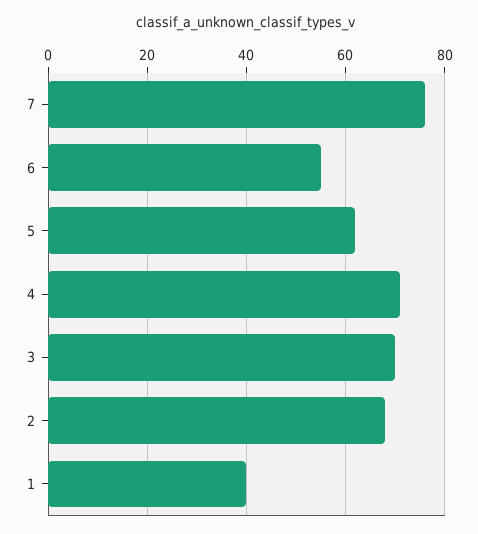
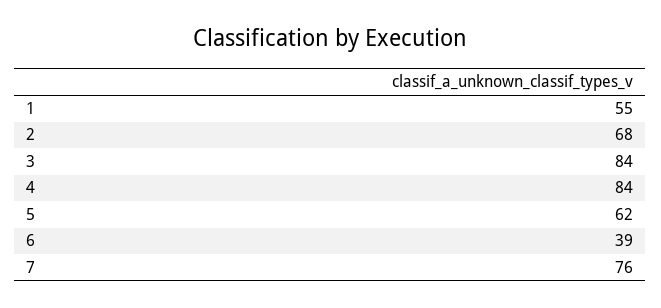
6: 55 -> 39
4: 70 -> 84
3: 70 -> 84
1: 40 -> 55

